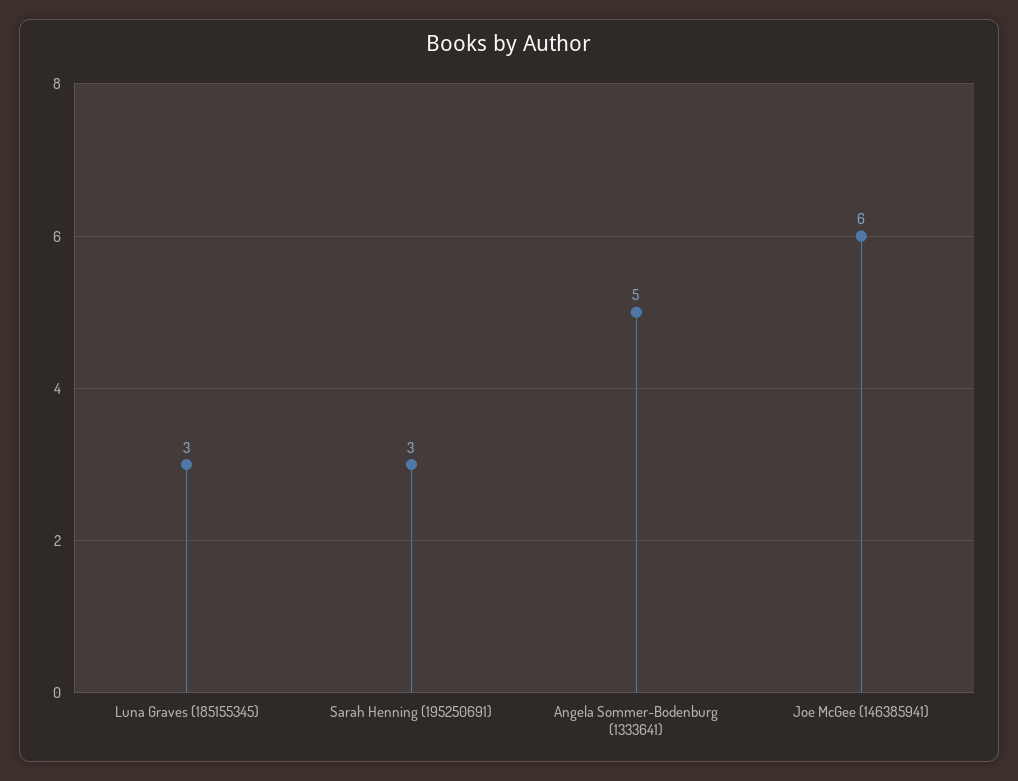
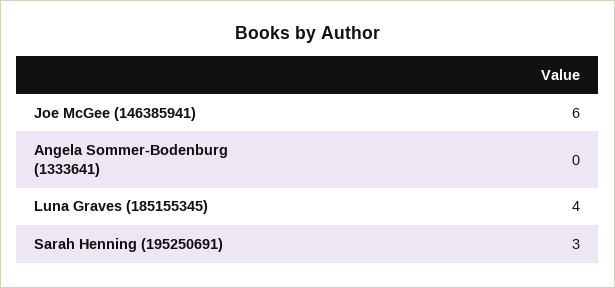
Luna Graves (185155345): 3 -> 4
Angela Sommer-Bodenburg (1333641): 5 -> 0

